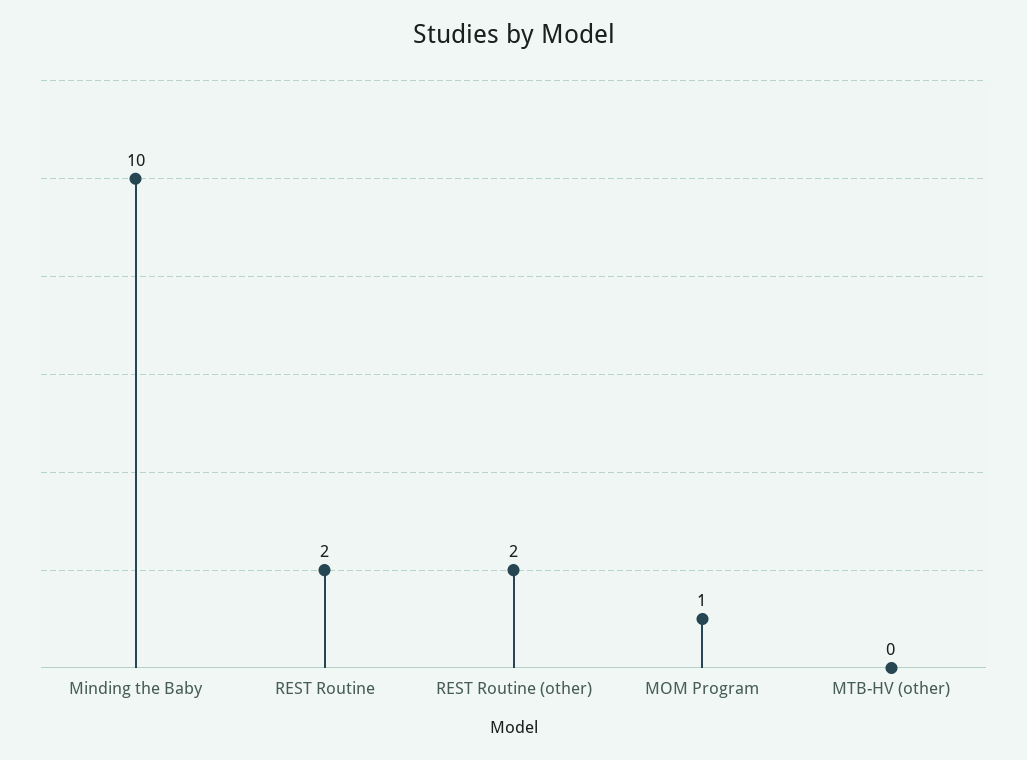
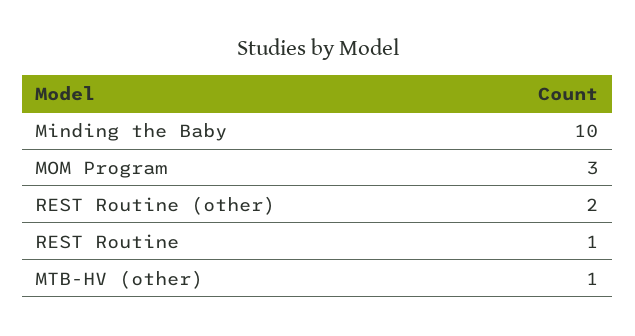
REST Routine: 2 -> 1
MOM Program: 1 -> 3
MTB-HV (other): 0 -> 1

